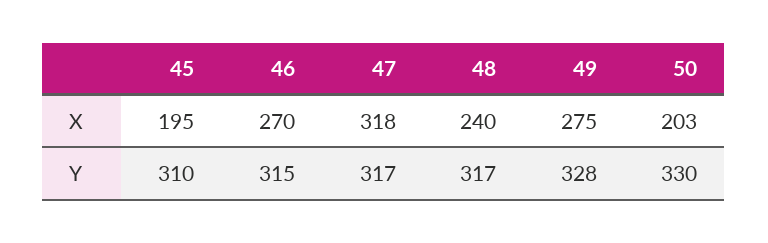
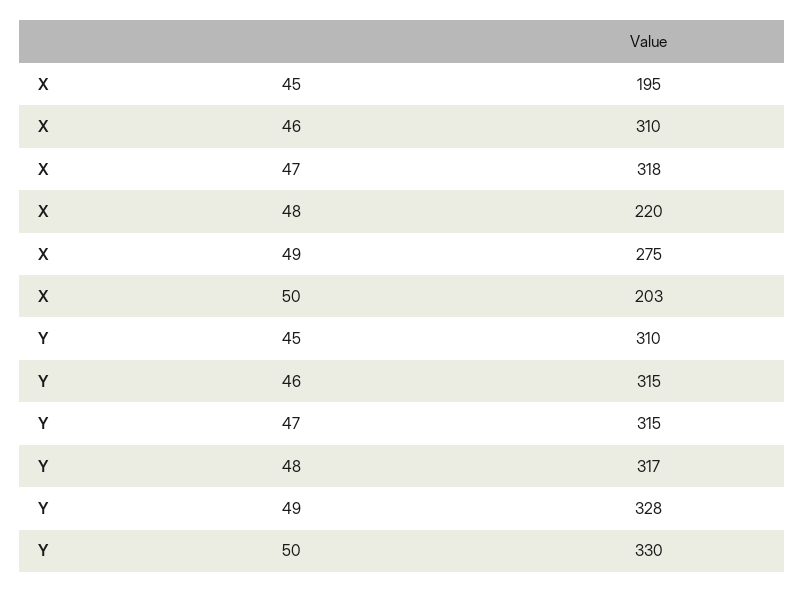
46, X: 270 -> 310
48, X: 240 -> 220
47, Y: 317 -> 315

